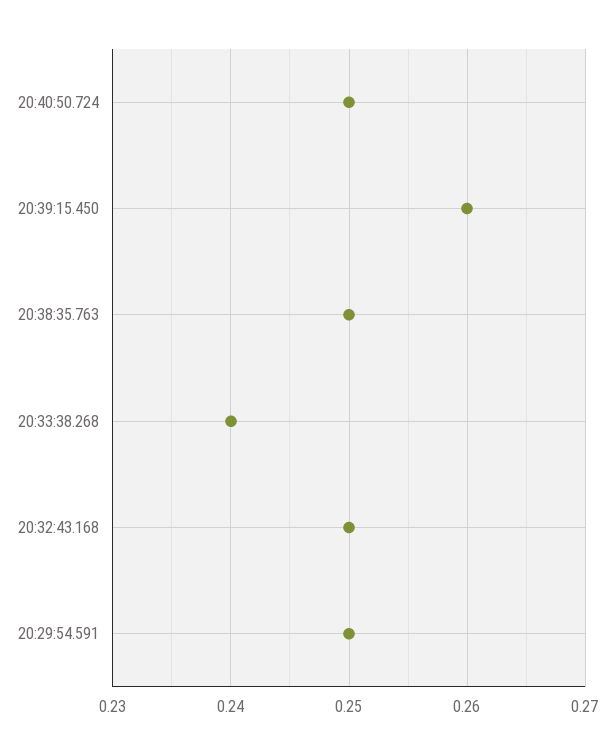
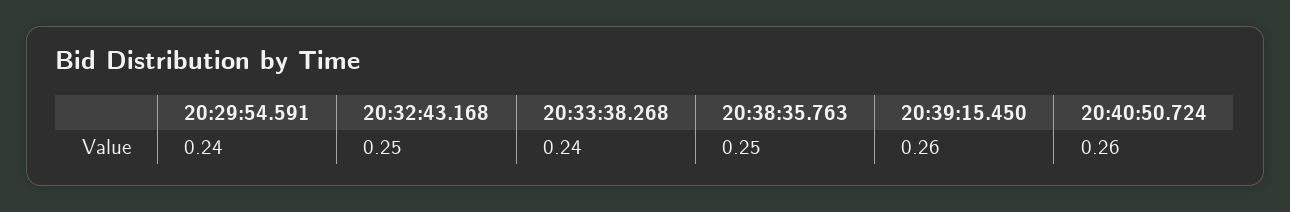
20:40:50.724: 0.25 -> 0.26
20:29:54.591: 0.25 -> 0.24

